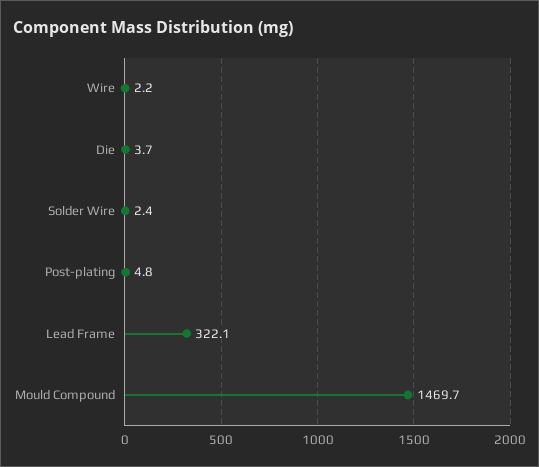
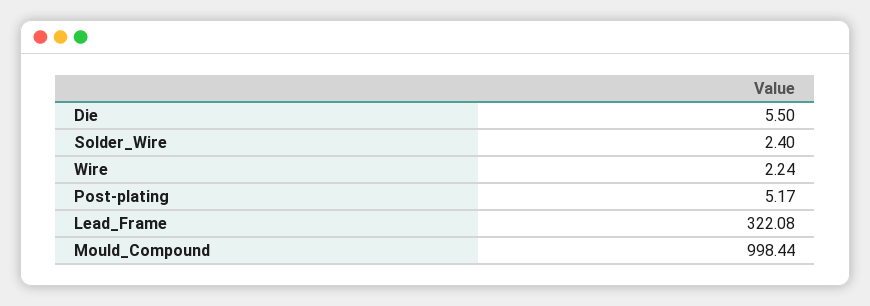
Die: 3.7 -> 5.5
Post-plating: 4.8 -> 5.17
Mould Compound: 1469.7 -> 998.44

